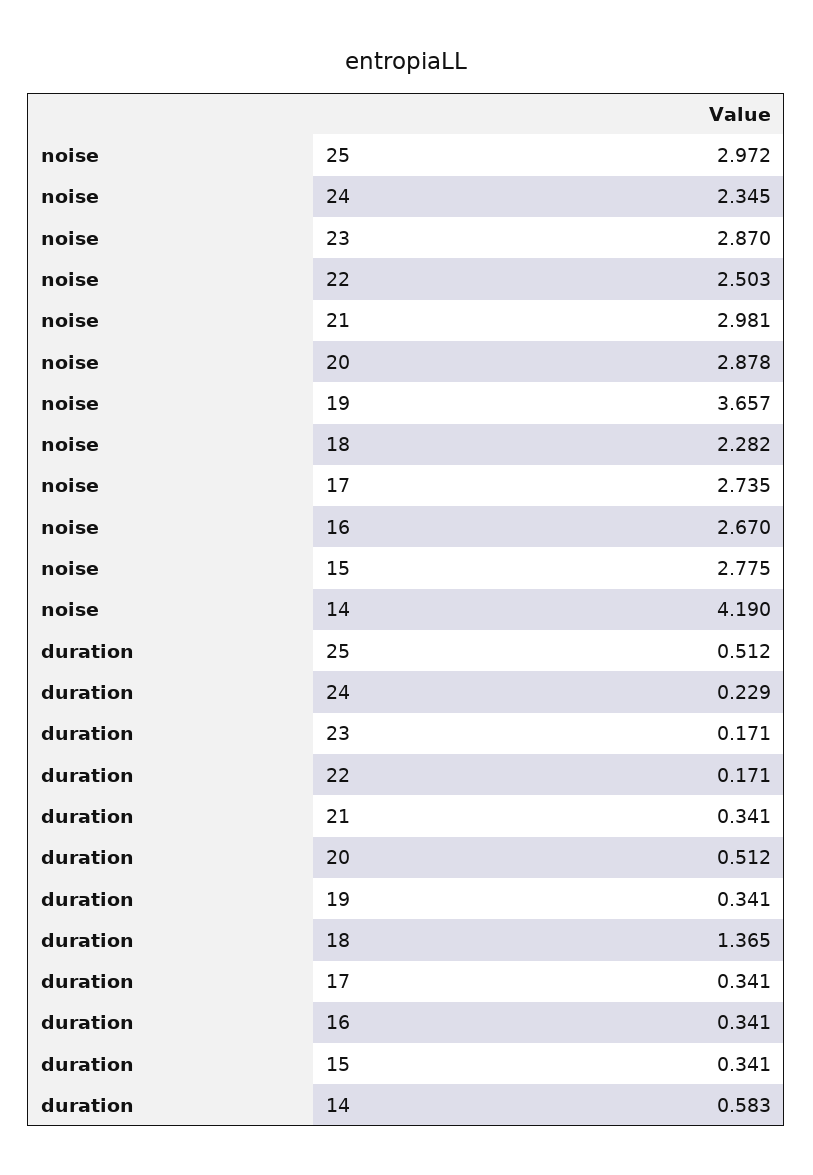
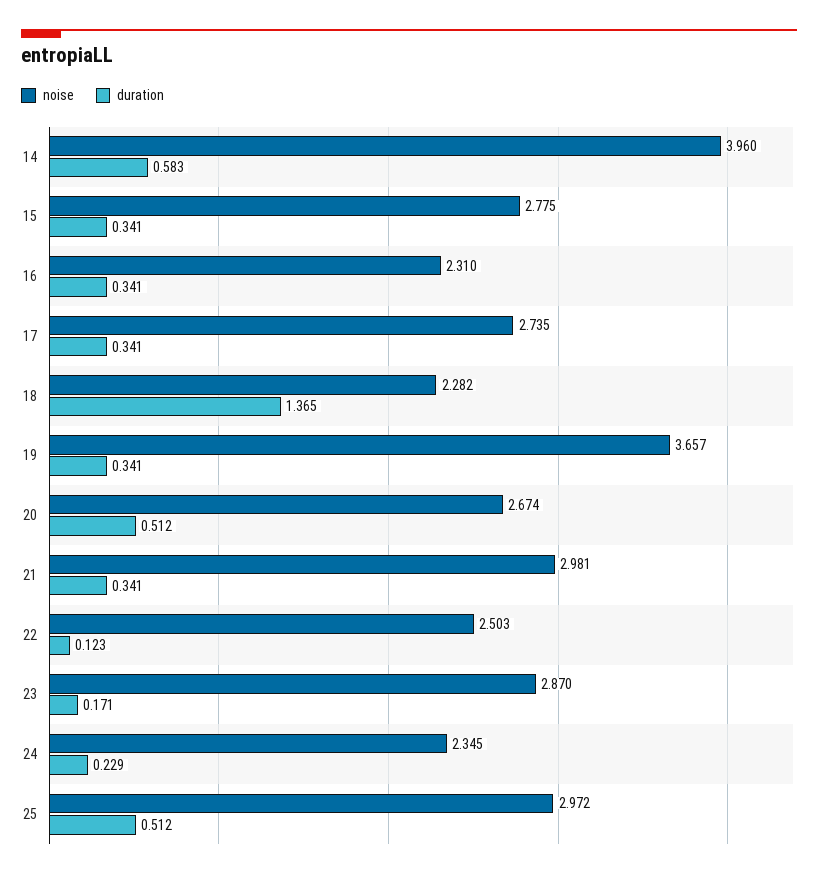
noise, 20: 2.878 -> 2.674
noise, 16: 2.67 -> 2.31
noise, 14: 4.19 -> 3.96
duration, 22: 0.171 -> 0.123

